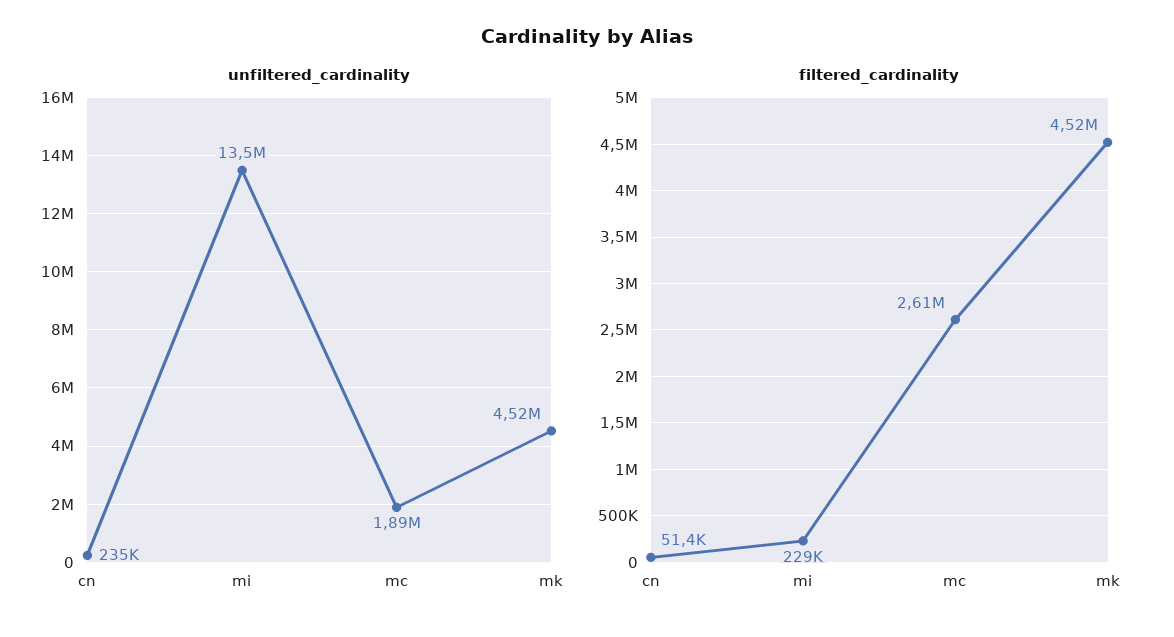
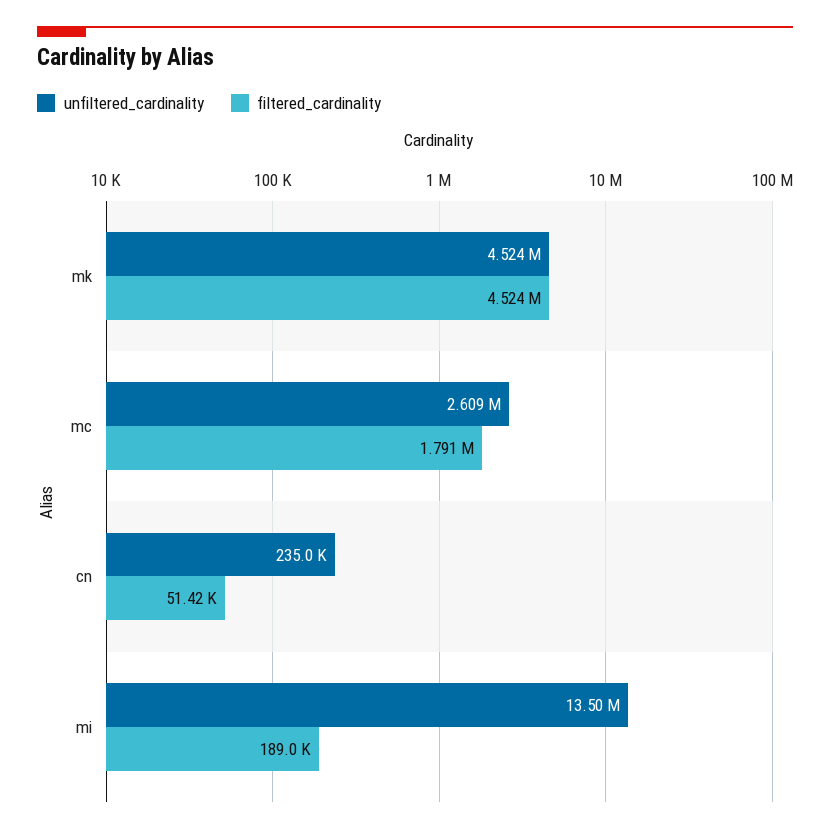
unfiltered_cardinality, mc: 1890000 -> 2609000
filtered_cardinality, mi: 229000 -> 189000
filtered_cardinality, mc: 2610000 -> 1791000

